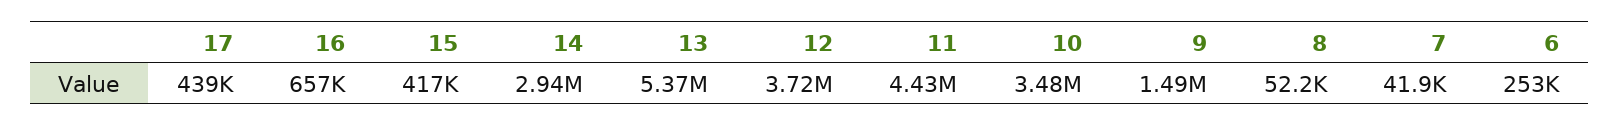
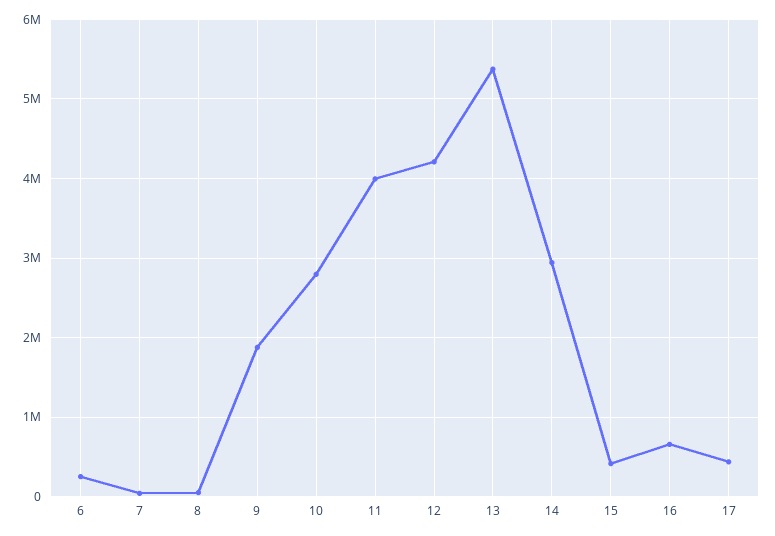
12: 3720000 -> 4200000
11: 4430000 -> 4000000
10: 3480000 -> 2800000
9: 1490000 -> 1900000

